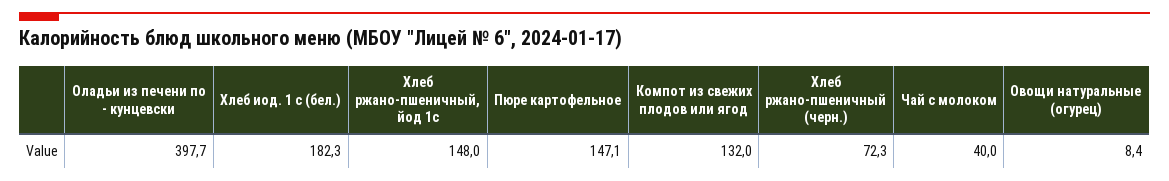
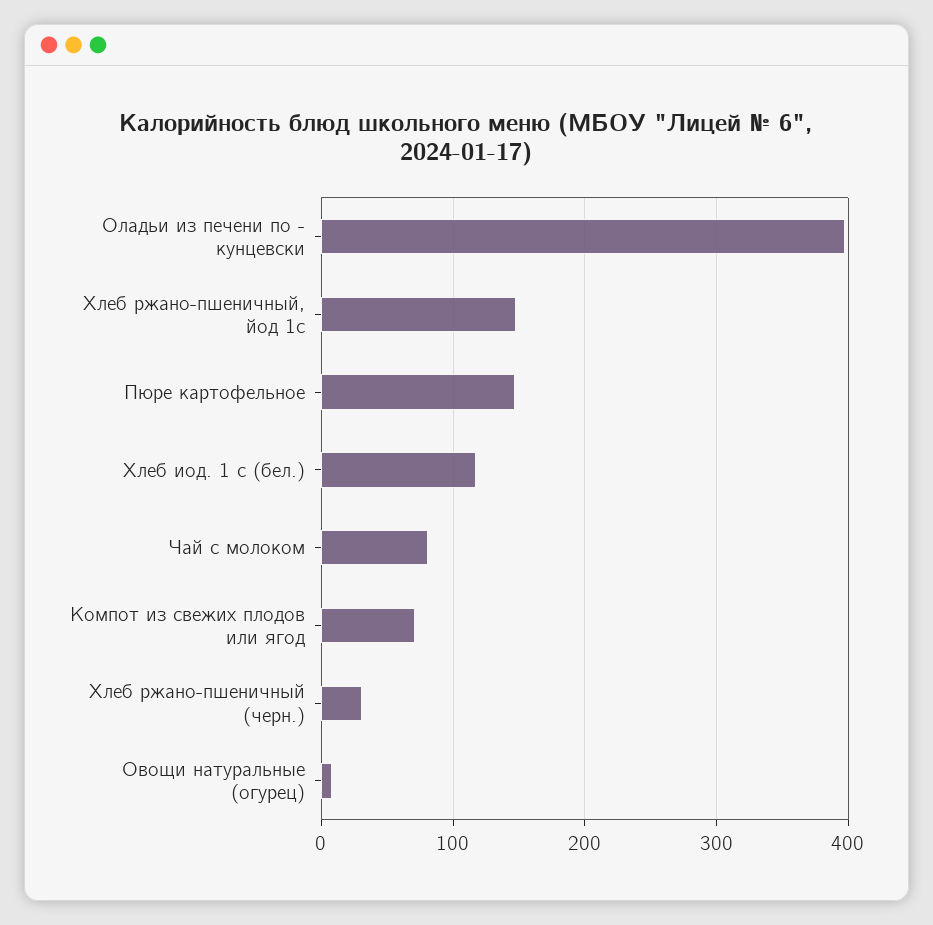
Хлеб иод. 1 с (бел.): 182.3 -> 120
Компот из свежих плодов или ягод: 132 -> 70
Хлеб ржано-пшеничный (черн.): 72.3 -> 30
Чай с молоком: 40 -> 80

